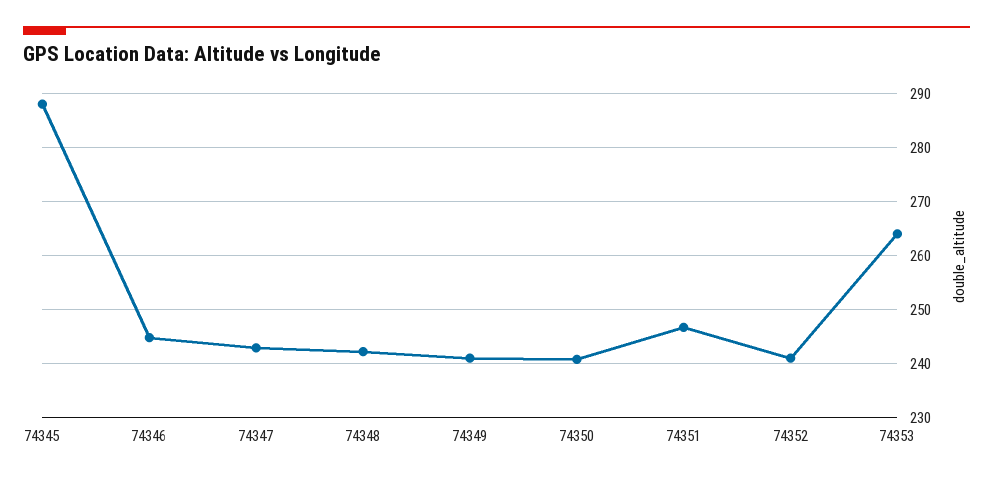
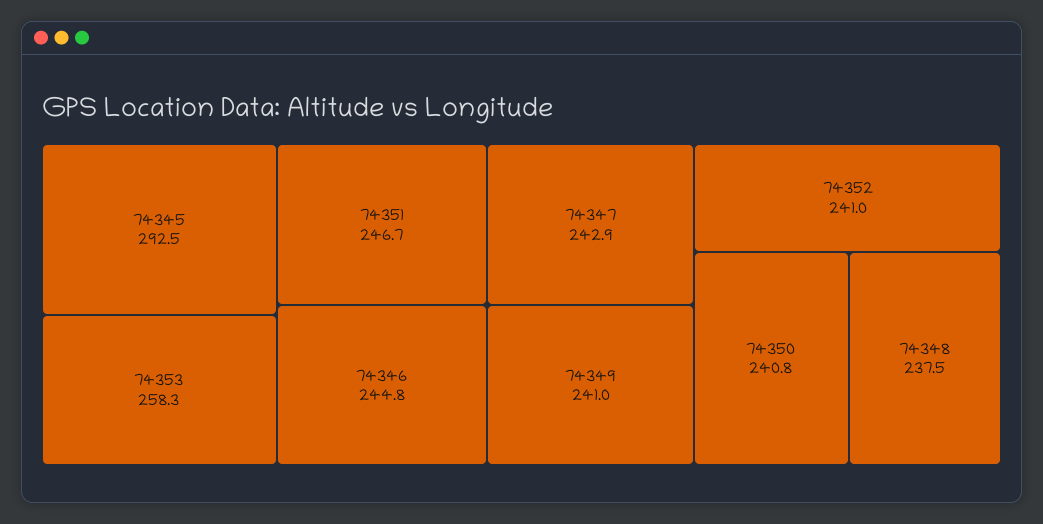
74345: 288 -> 292.5
74348: 242 -> 237.5
74353: 264 -> 258.3

